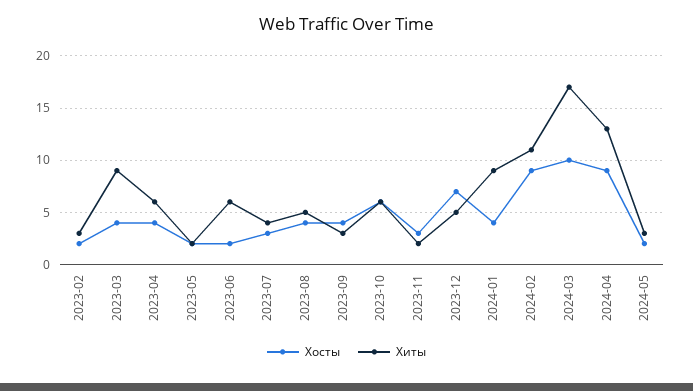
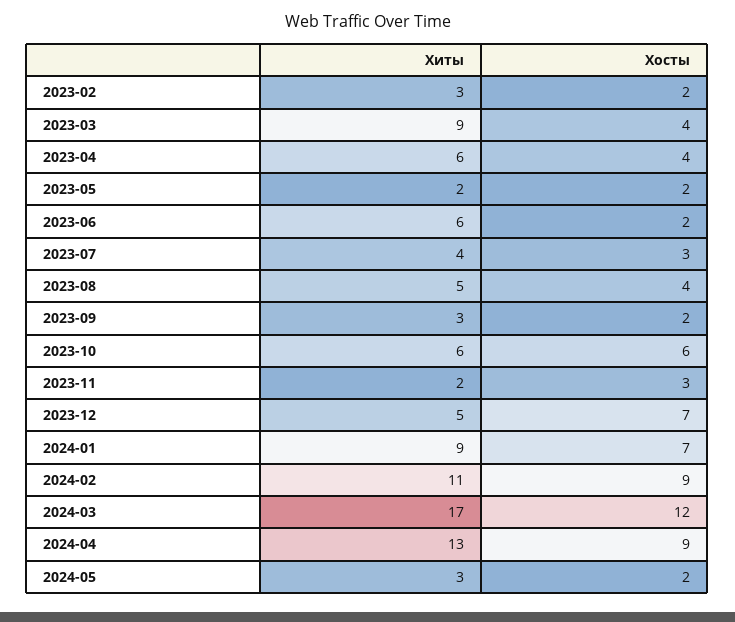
Хосты, 2023-09: 4 -> 2
Хосты, 2024-01: 4 -> 7
Хосты, 2024-03: 10 -> 12

